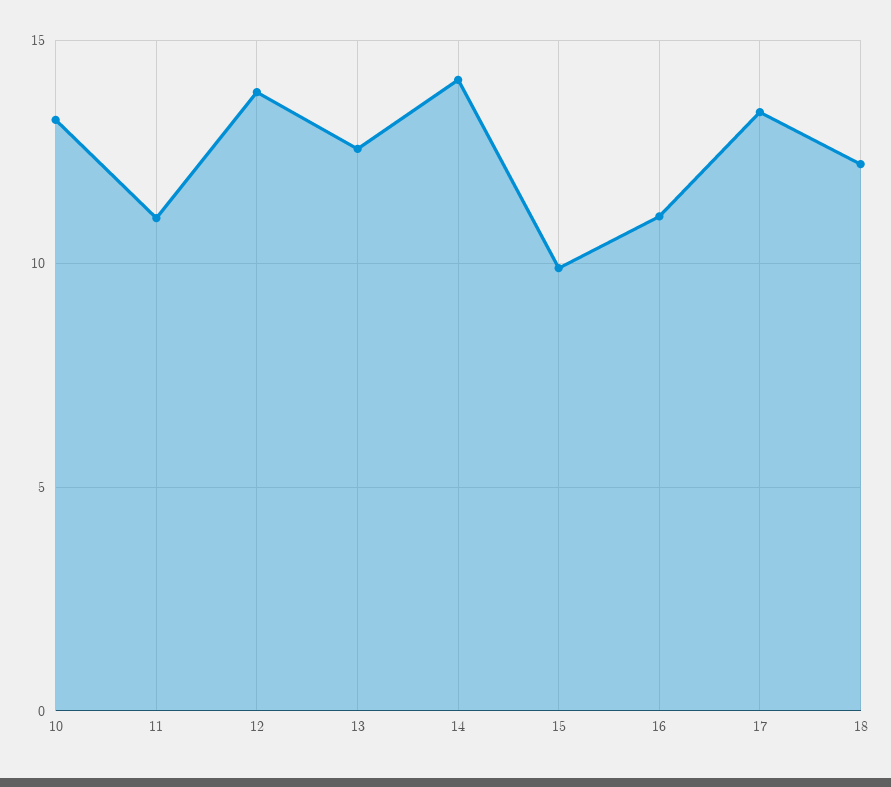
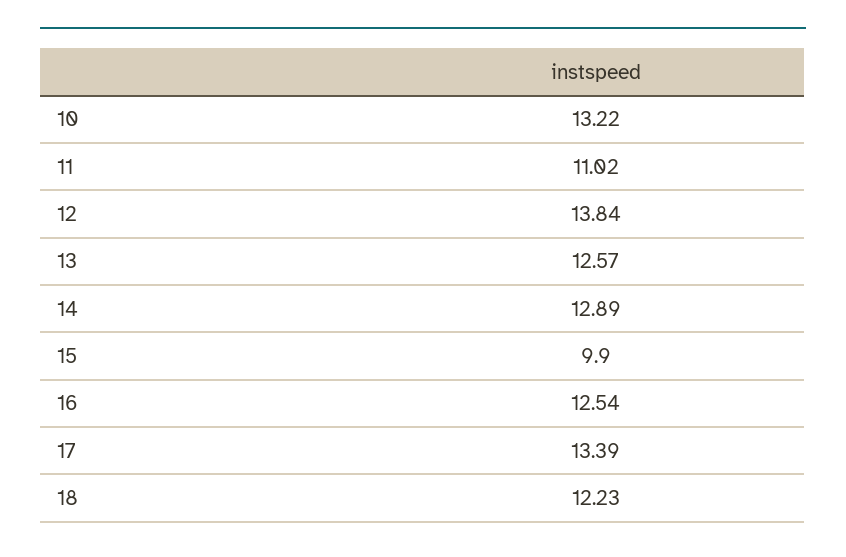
14: 14 -> 12.89
16: 11 -> 12.54

